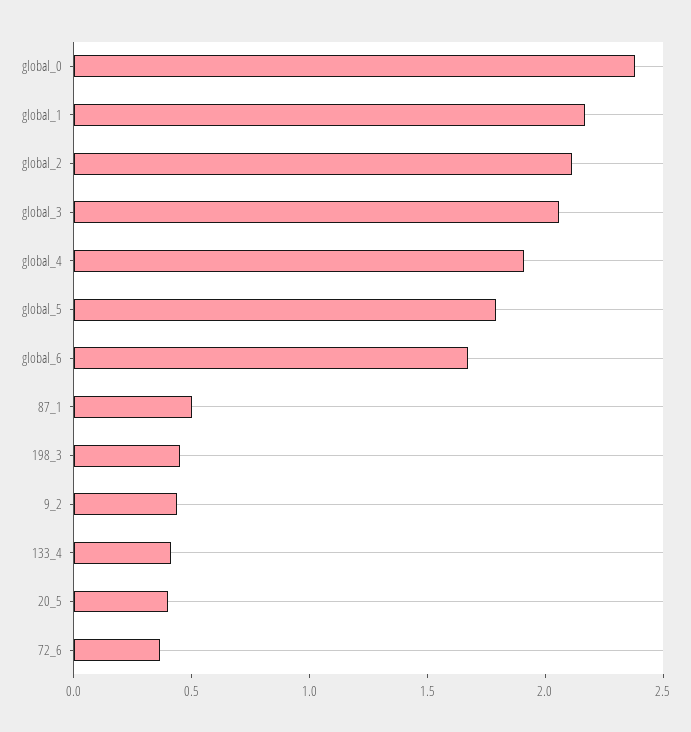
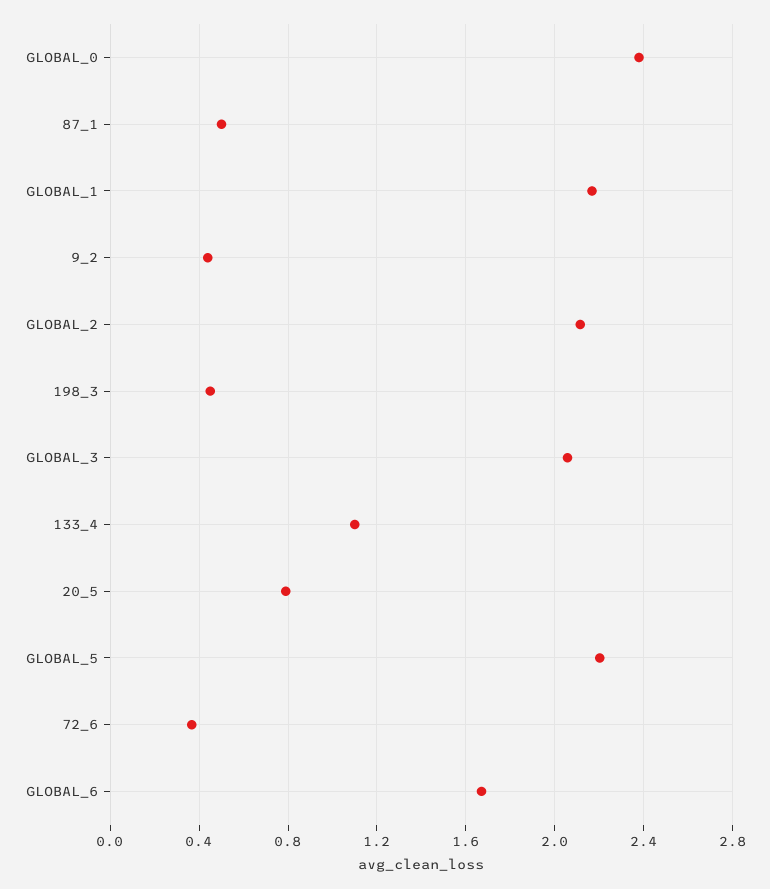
global_4: 1.9 -> none
global_5: 1.8 -> 2.2
133_4: 0.4 -> 1.1
20_5: 0.4 -> 0.8

